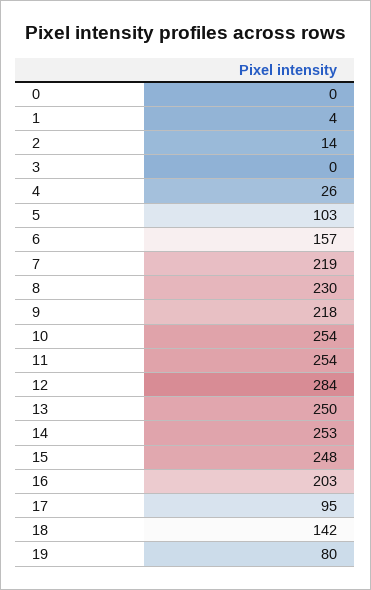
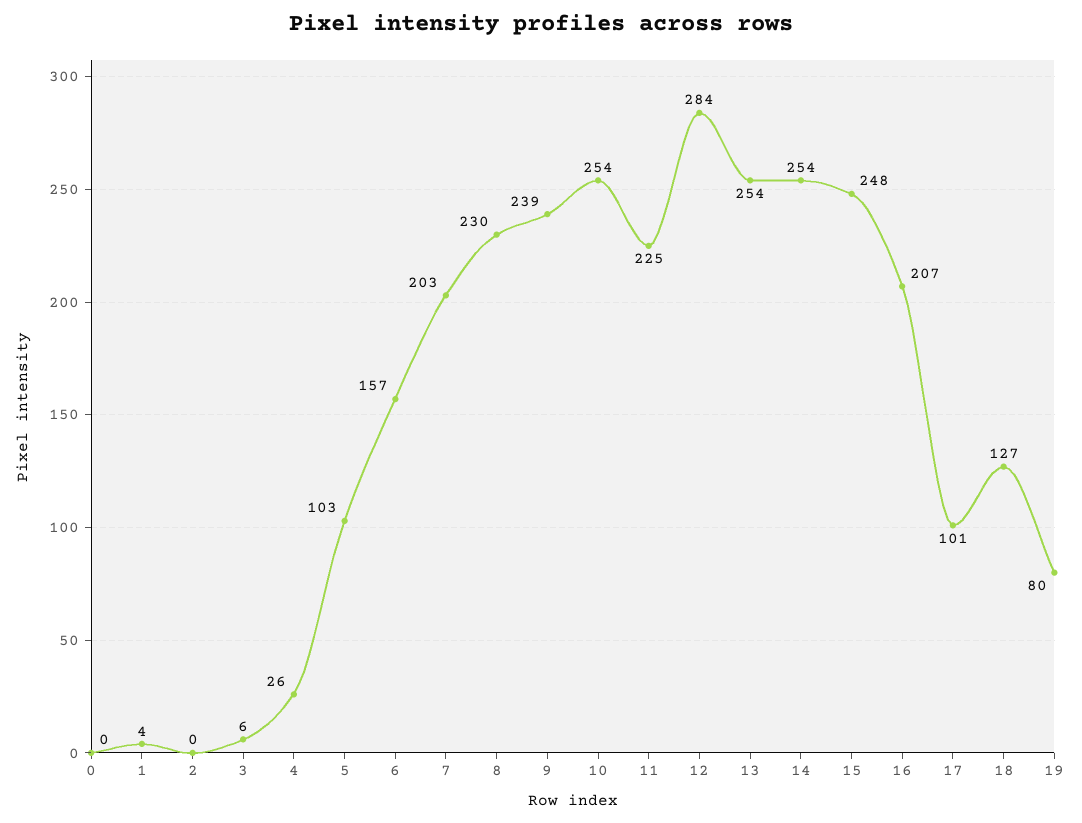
2: 14 -> 0
3: 0 -> 6
7: 219 -> 203
9: 218 -> 239
11: 254 -> 225
13: 250 -> 254
14: 253 -> 254
16: 203 -> 207
17: 95 -> 101
18: 142 -> 127

